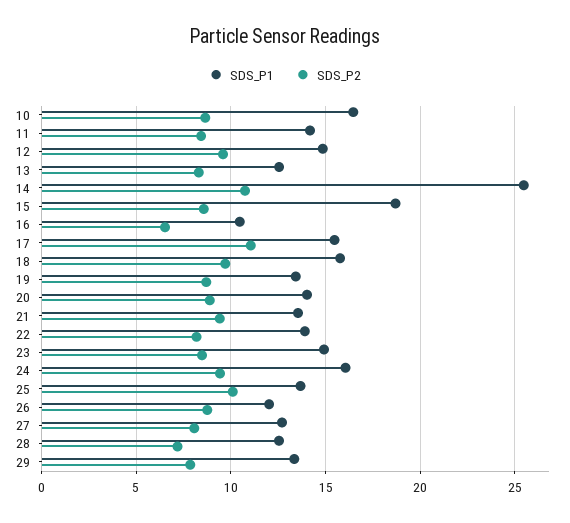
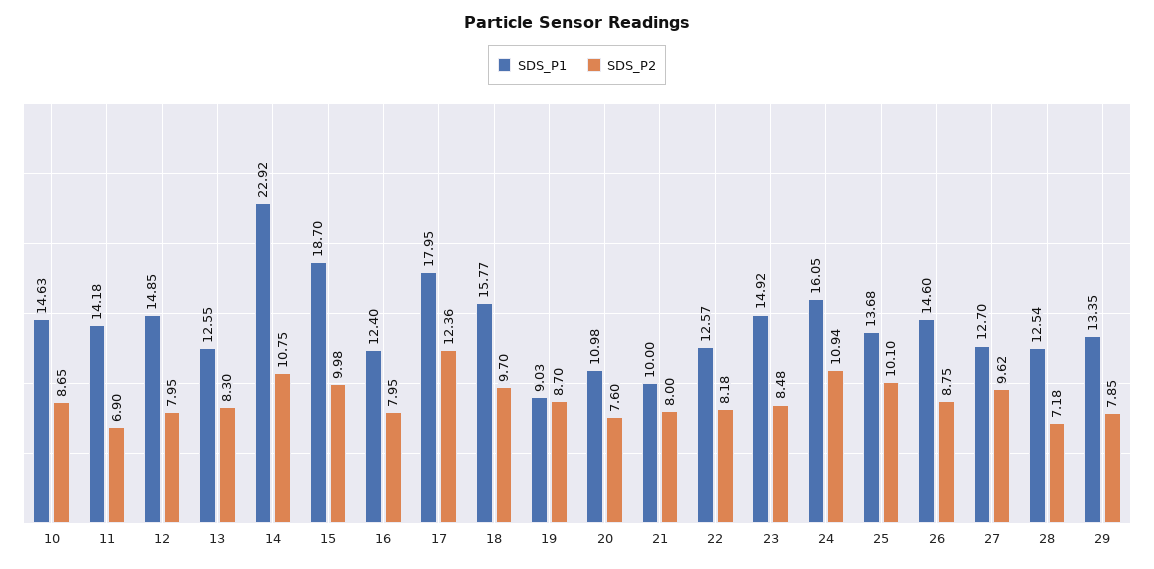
SDS_P1, 10: 16.5 -> 14.63
SDS_P2, 11: 8.5 -> 6.9
SDS_P2, 12: 9.5 -> 7.95
SDS_P1, 14: 25.5 -> 22.92
SDS_P2, 15: 8.5 -> 9.98
SDS_P1, 16: 10.5 -> 12.4
SDS_P2, 16: 6.5 -> 7.95
SDS_P1, 17: 15.5 -> 17.95
SDS_P2, 17: 11 -> 12.36
SDS_P1, 19: 13.5 -> 9.03
SDS_P1, 20: 14 -> 10.98
SDS_P2, 20: 9 -> 7.6
SDS_P1, 21: 13.5 -> 10
SDS_P2, 21: 9.5 -> 8
SDS_P1, 22: 14 -> 12.57
SDS_P2, 24: 9.5 -> 10.94
SDS_P1, 26: 12 -> 14.6
SDS_P2, 27: 8 -> 9.62

